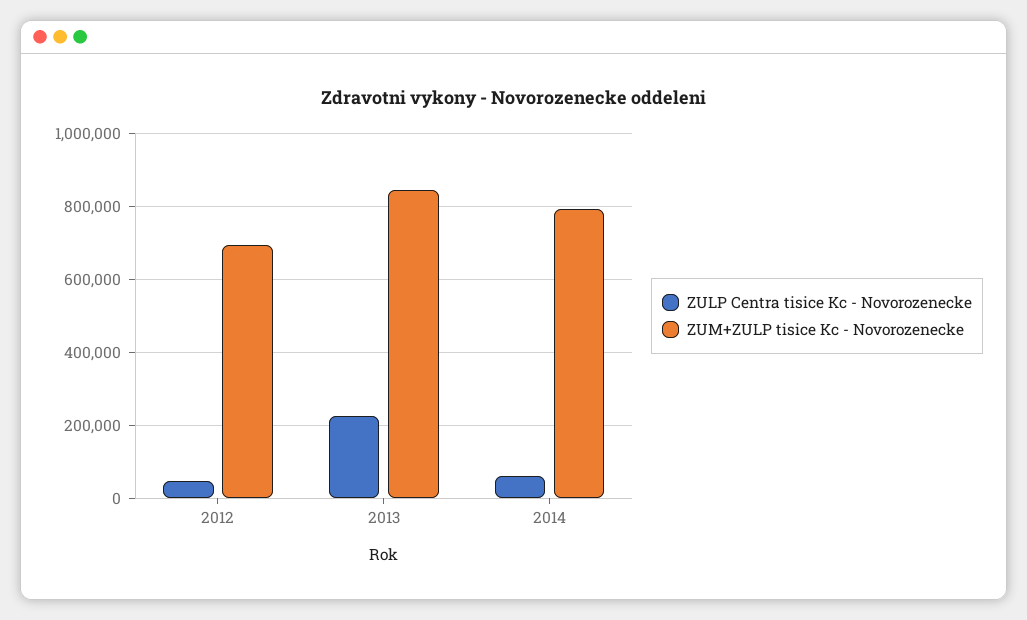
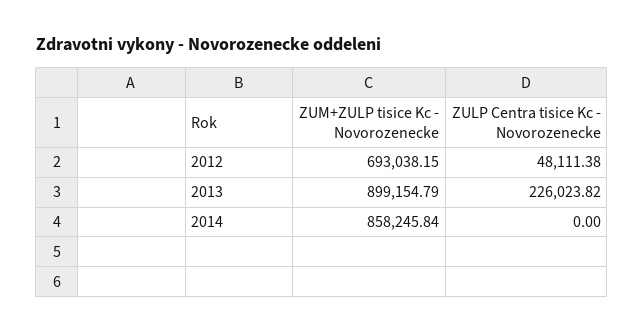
ZUM+ZULP tisice Kc - Novorozenecke, 2013: 840000 -> 899154.79
ZULP Centra tisice Kc - Novorozenecke, 2014: 60000 -> 0
ZUM+ZULP tisice Kc - Novorozenecke, 2014: 800000 -> 858245.84

